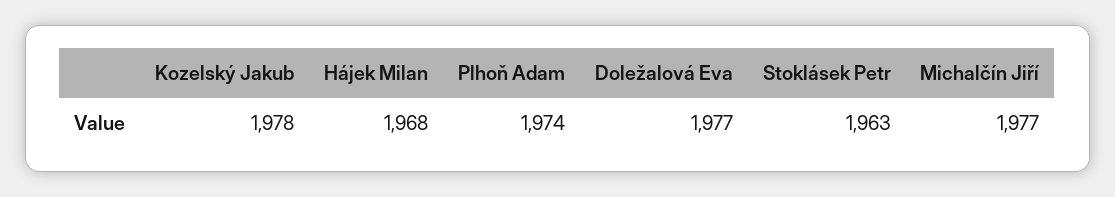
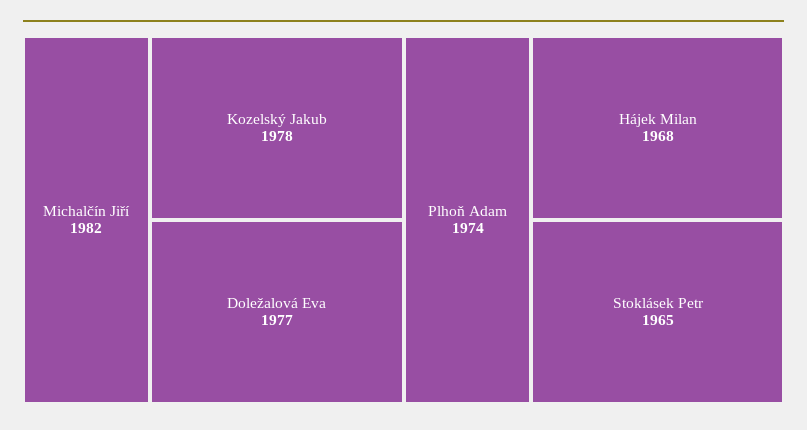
Stoklásek Petr: 1963 -> 1965
Michalčín Jiří: 1977 -> 1982

